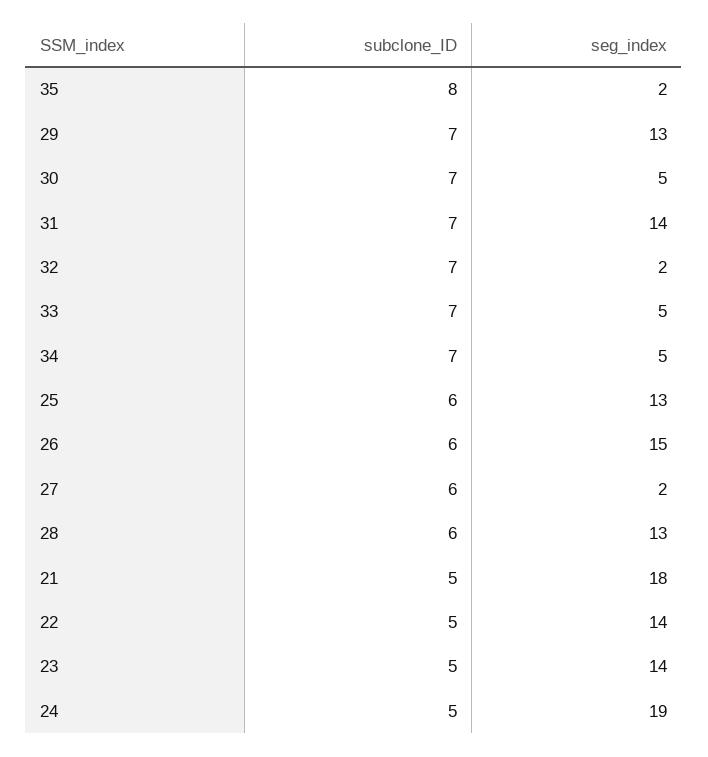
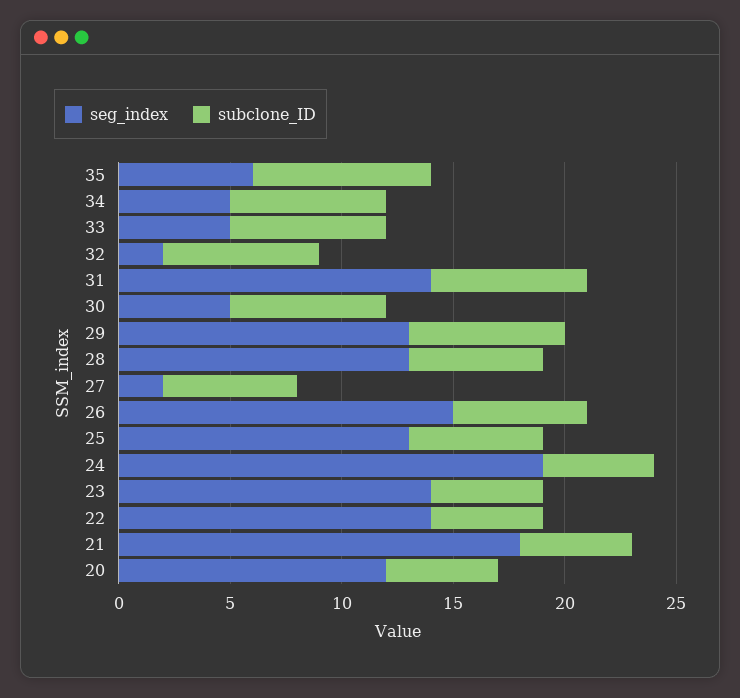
seg_index, 35: 2 -> 6
seg_index, 20: none -> 12
subclone_ID, 20: none -> 5

